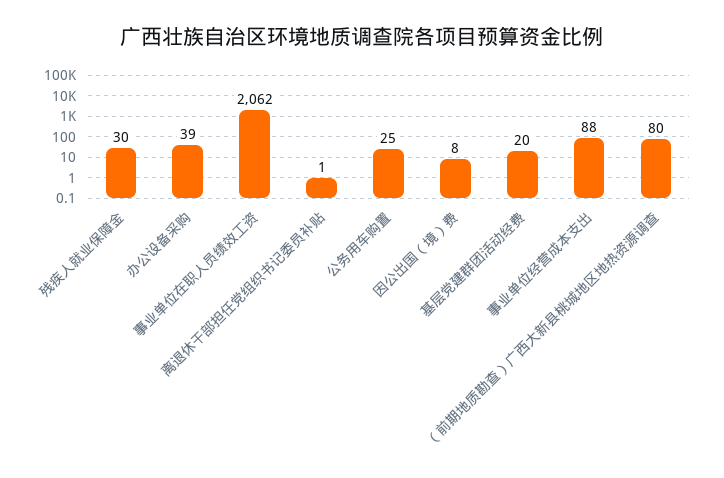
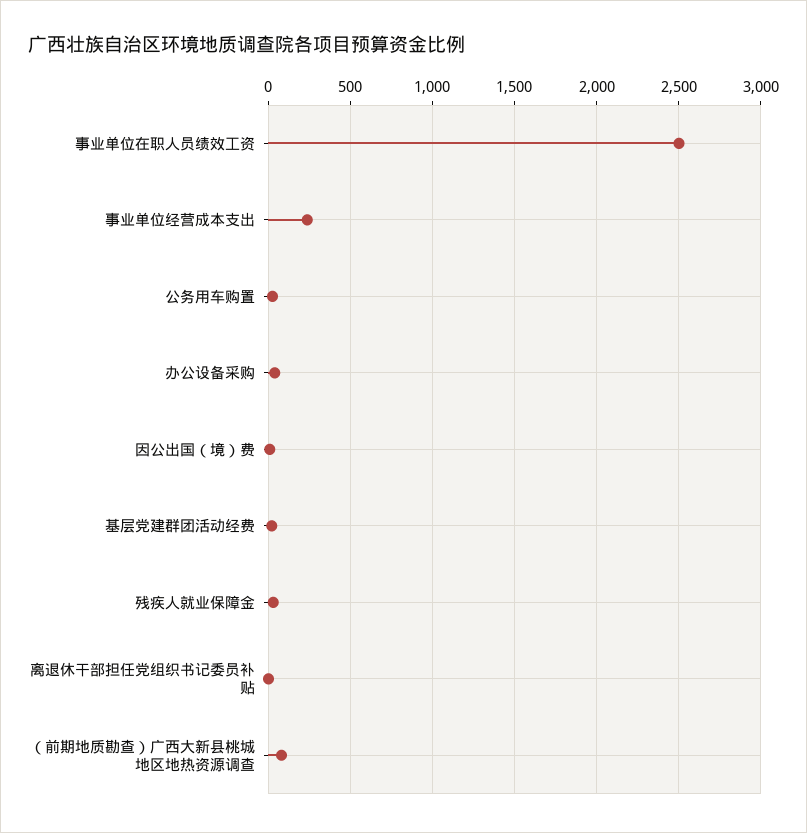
事业单位在职人员绩效工资: 2062 -> 2500
事业单位经营成本支出: 88 -> 250

